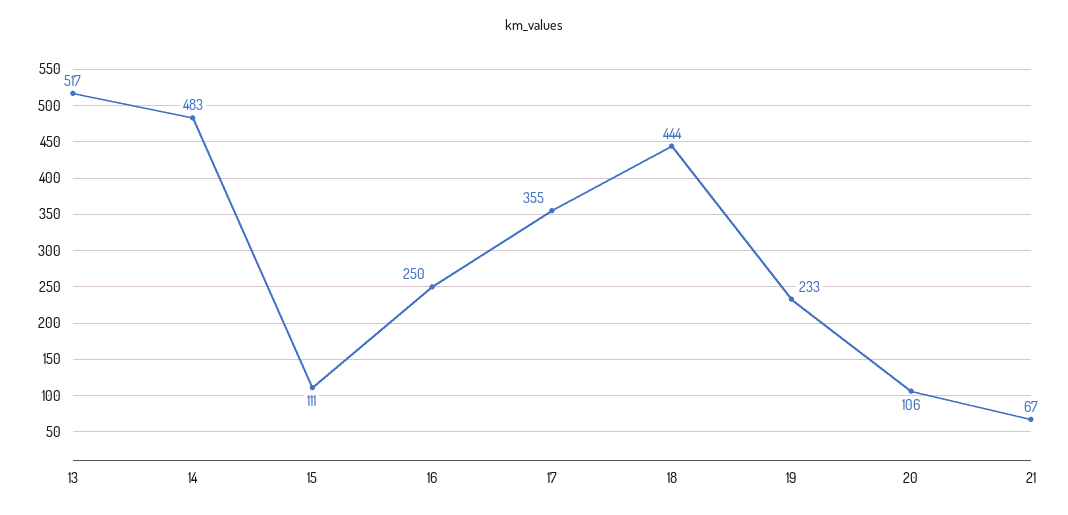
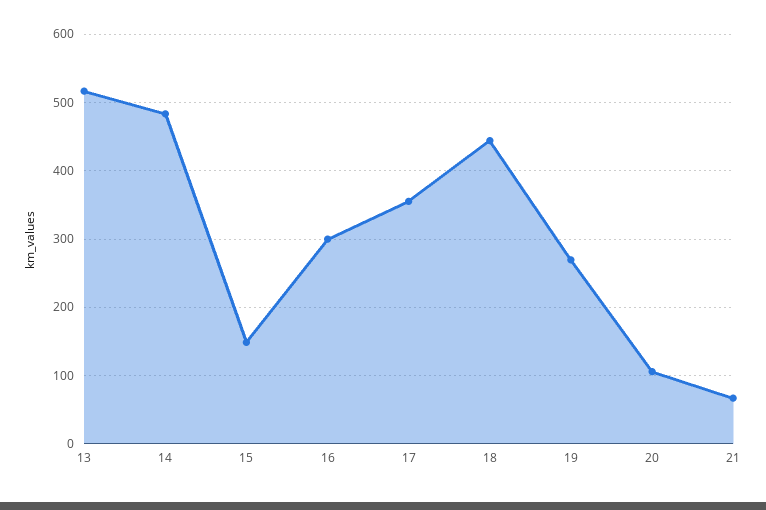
15: 111 -> 150
16: 250 -> 300
19: 233 -> 270

